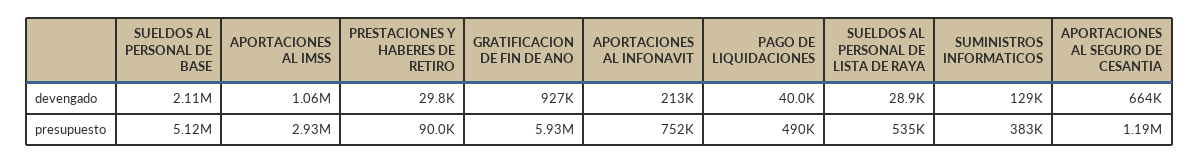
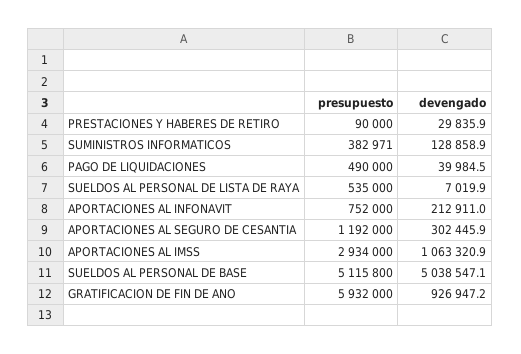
SUELDOS AL PERSONAL DE BASE, devengado: 2110000 -> 5038547.1
SUELDOS AL PERSONAL DE LISTA DE RAYA, devengado: 28900 -> 7019.9
APORTACIONES AL SEGURO DE CESANTIA, devengado: 664000 -> 302445.9

